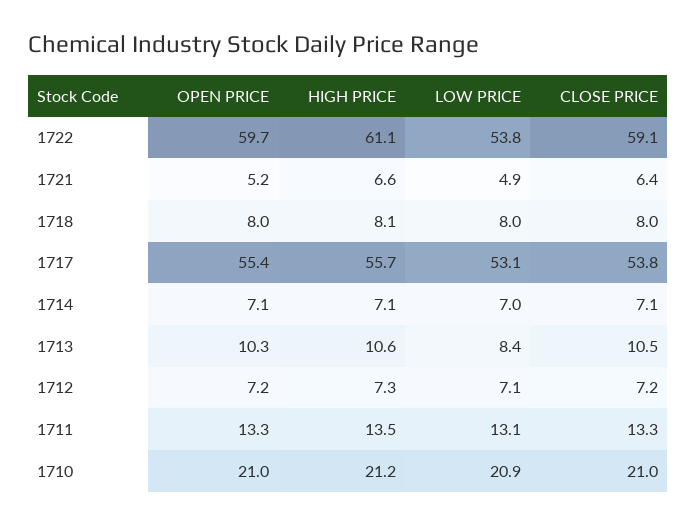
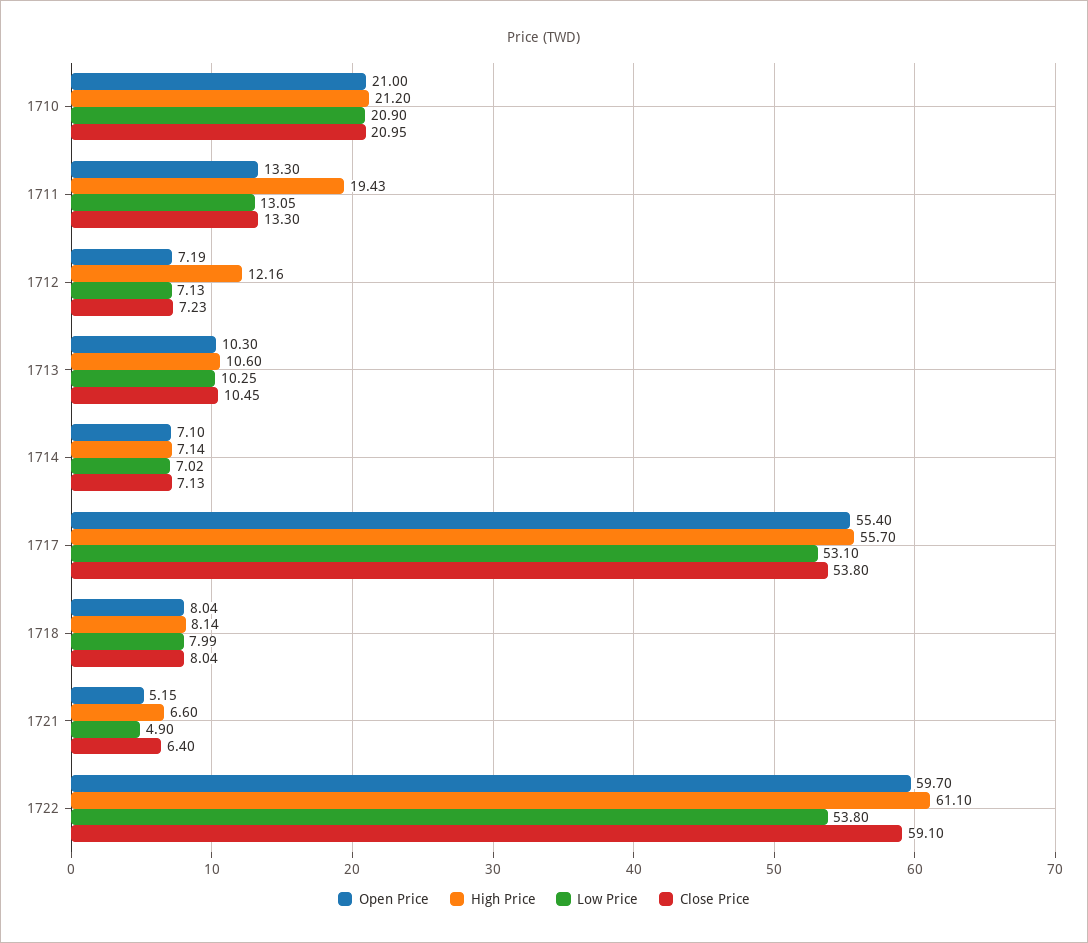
LOW PRICE, 1713: 8.4 -> 10.25
HIGH PRICE, 1712: 7.3 -> 12.16
HIGH PRICE, 1711: 13.5 -> 19.43

